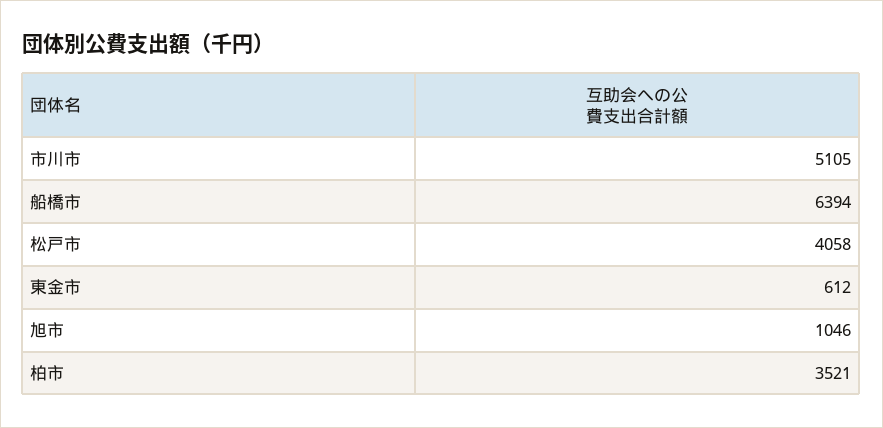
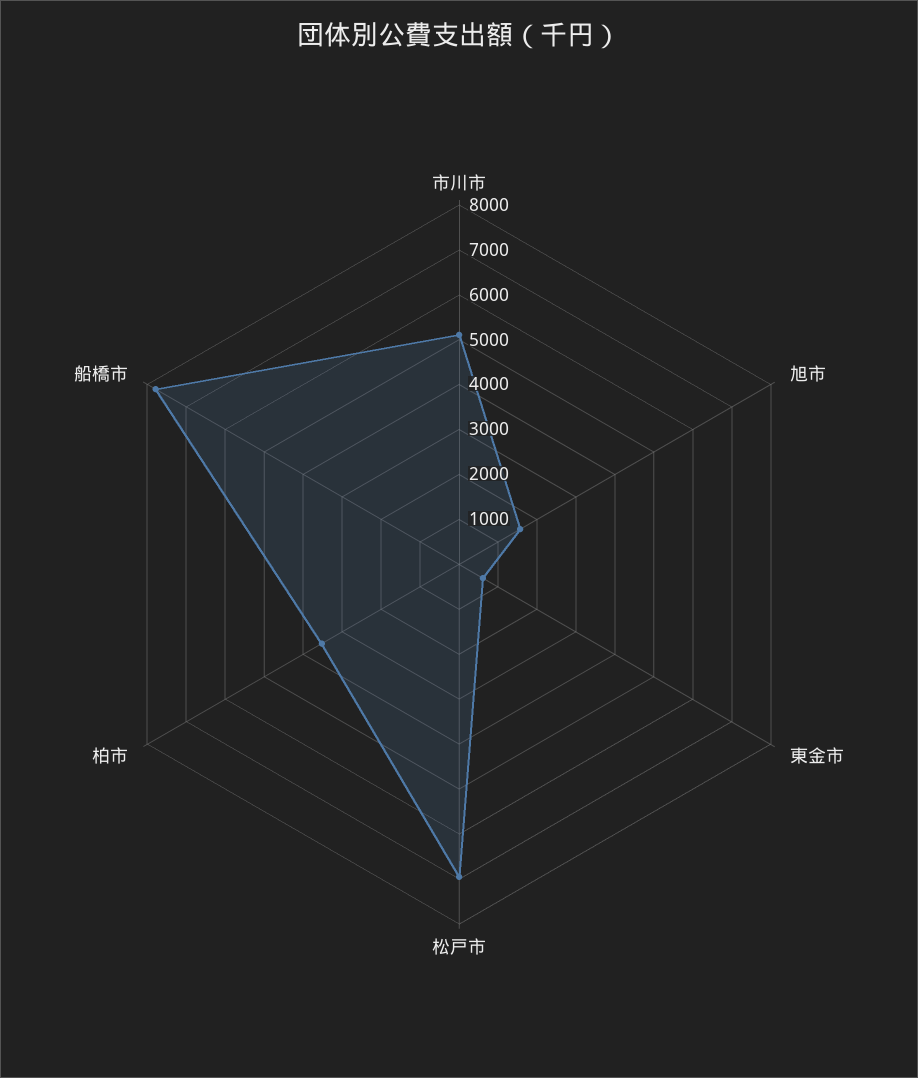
船橋市: 6394 -> 7800
松戸市: 4058 -> 7000
旭市: 1046 -> 1600

